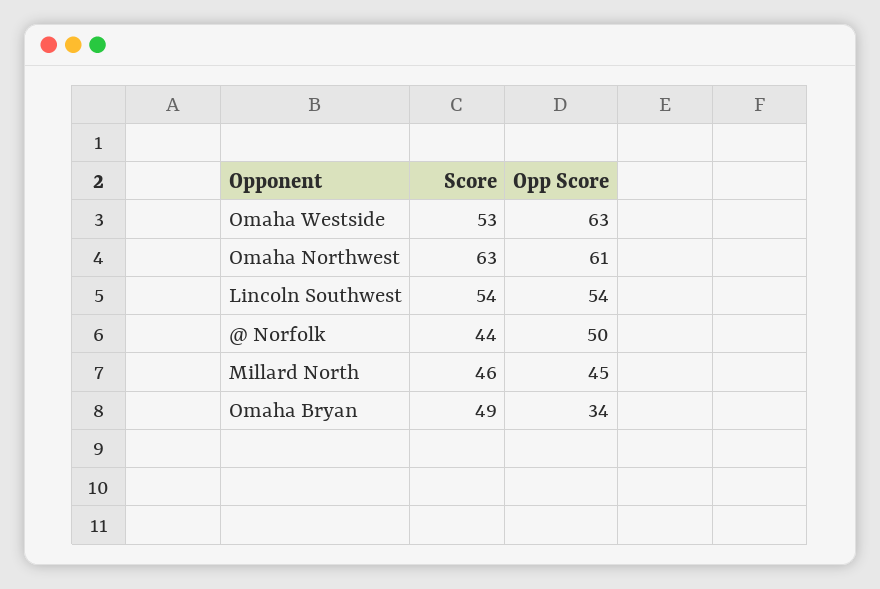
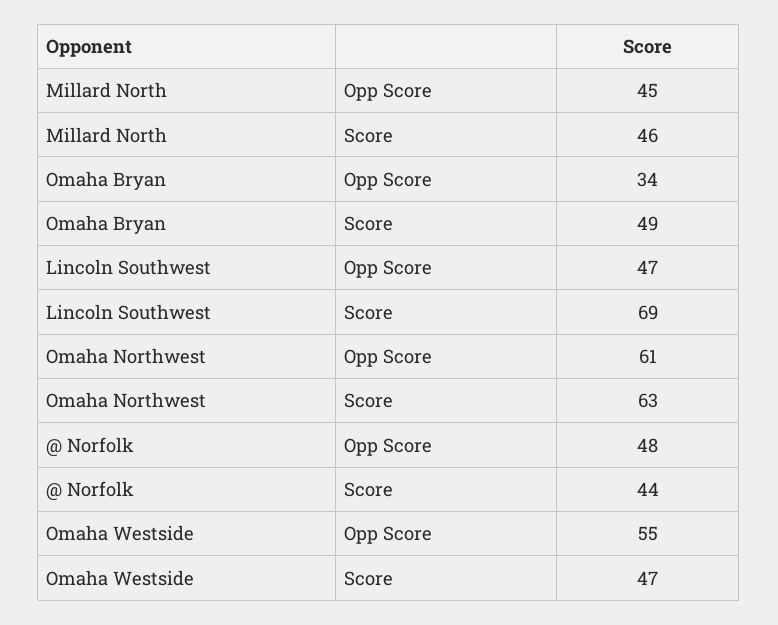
Score, Omaha Westside: 53 -> 47
Opp Score, Omaha Westside: 63 -> 55
Score, Lincoln Southwest: 54 -> 69
Opp Score, Lincoln Southwest: 54 -> 47
Opp Score, @ Norfolk: 50 -> 48

